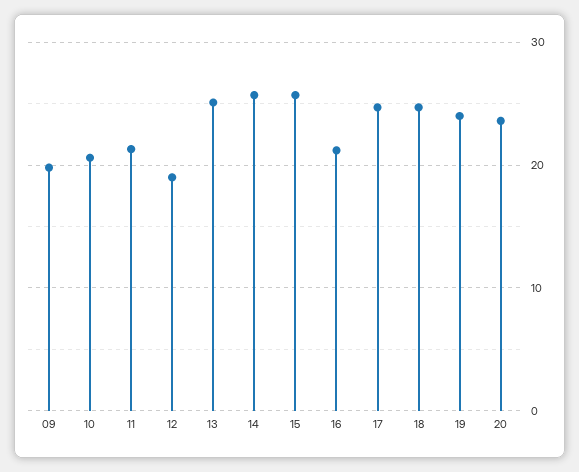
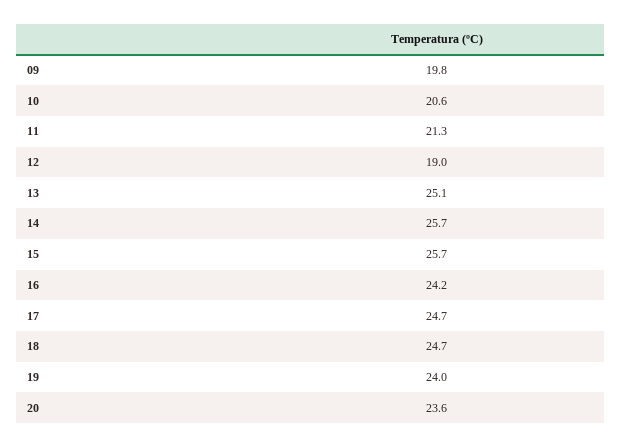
16: 21 -> 24.2

